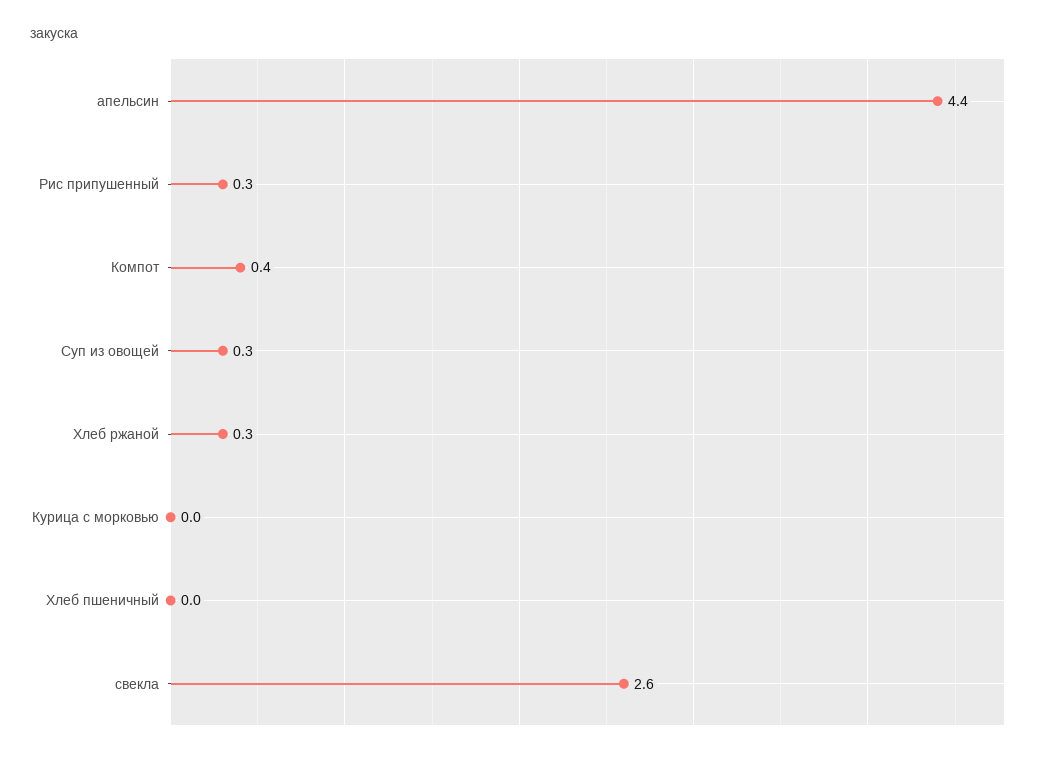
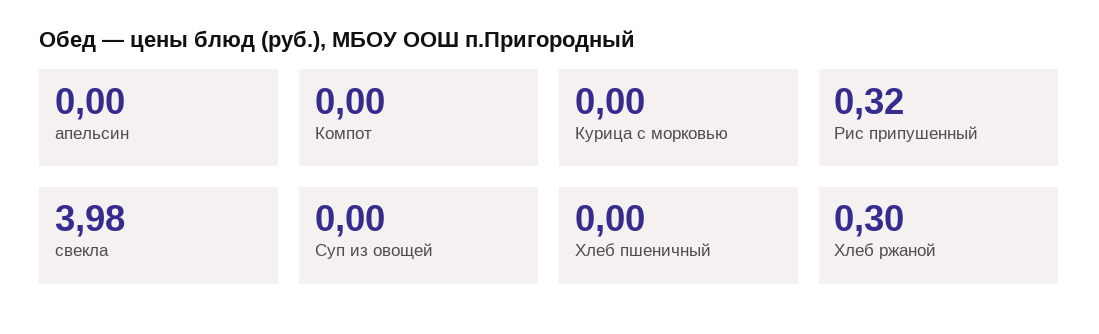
апельсин: 4.4 -> 0
Компот: 0.4 -> 0
Суп из овощей: 0.3 -> 0
свекла: 2.6 -> 3.98

